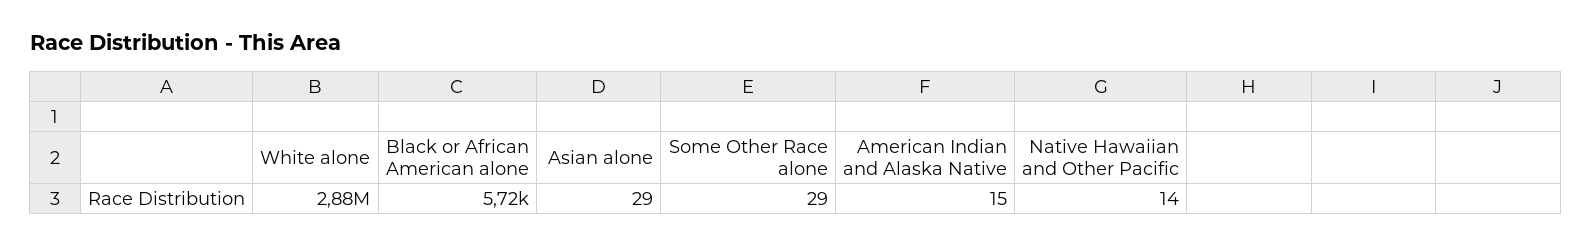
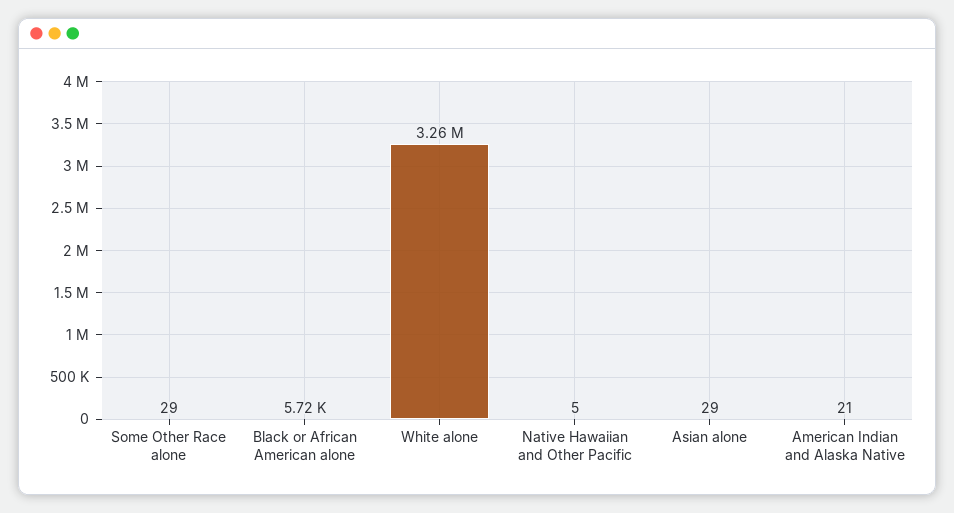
White alone: 2880000 -> 3260000
American Indian and Alaska Native: 15 -> 21
Native Hawaiian and Other Pacific: 14 -> 5

